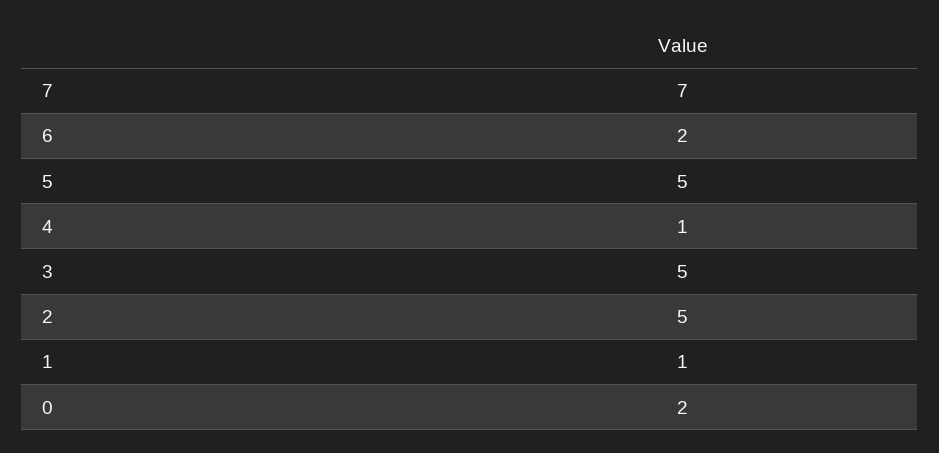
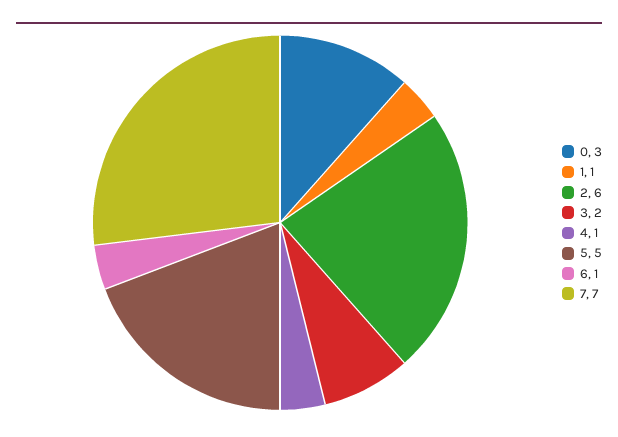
6: 2 -> 1
3: 5 -> 2
2: 5 -> 6
0: 2 -> 3

